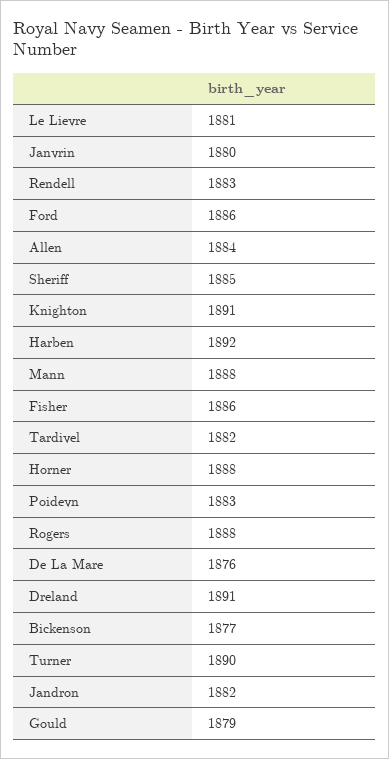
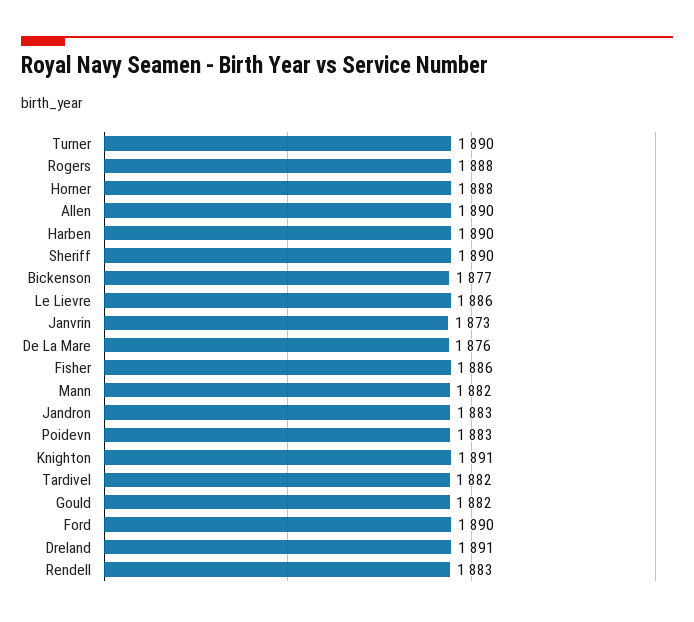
Le Lievre: 1881 -> 1886
Janvrin: 1880 -> 1873
Ford: 1886 -> 1890
Allen: 1884 -> 1890
Sheriff: 1885 -> 1890
Harben: 1892 -> 1890
Mann: 1888 -> 1882
Jandron: 1882 -> 1883
Gould: 1879 -> 1882

